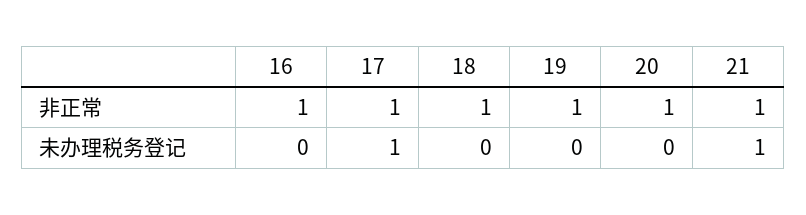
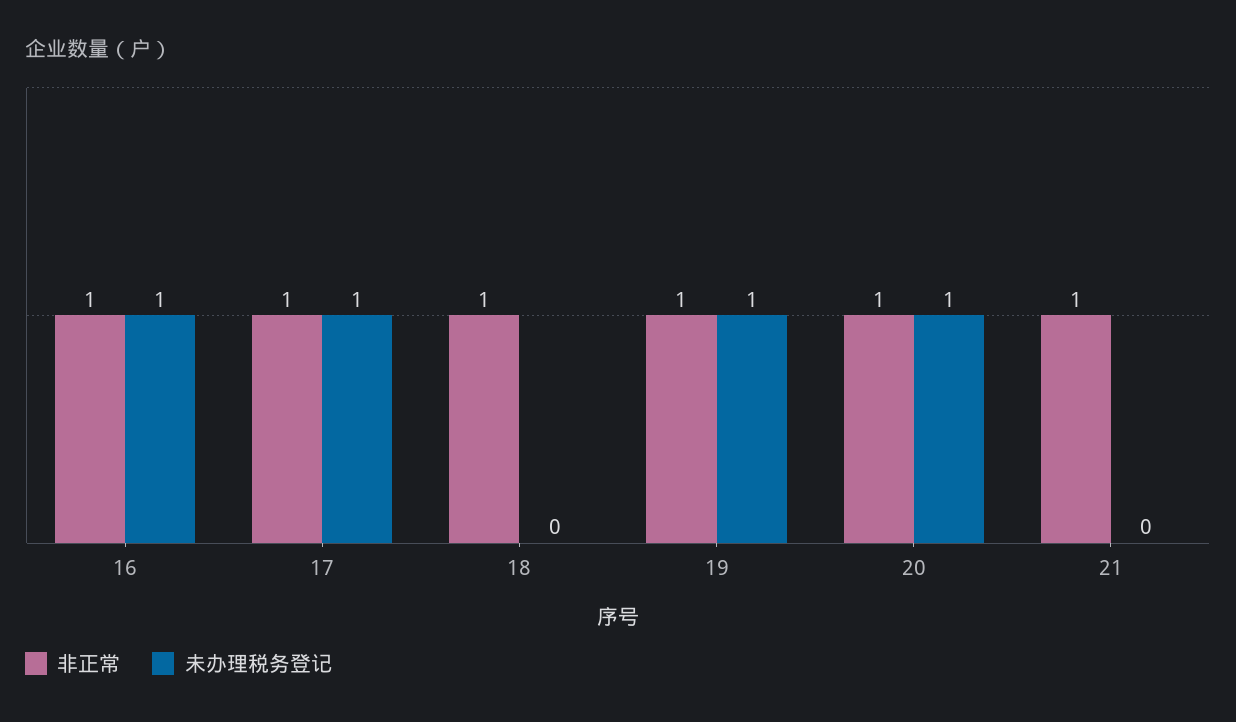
未办理税务登记, 16: 0 -> 1
未办理税务登记, 19: 0 -> 1
未办理税务登记, 20: 0 -> 1
未办理税务登记, 21: 1 -> 0

